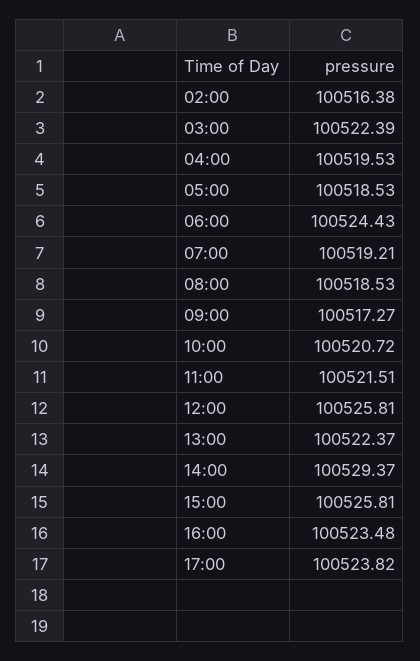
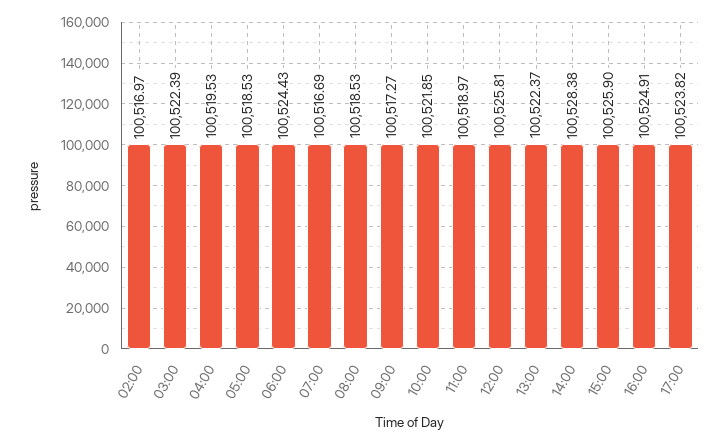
02:00: 100516.38 -> 100516.97
07:00: 100519.21 -> 100516.69
10:00: 100520.72 -> 100521.85
11:00: 100521.51 -> 100518.97
14:00: 100529.37 -> 100528.38
15:00: 100525.81 -> 100525.9
16:00: 100523.48 -> 100524.91

